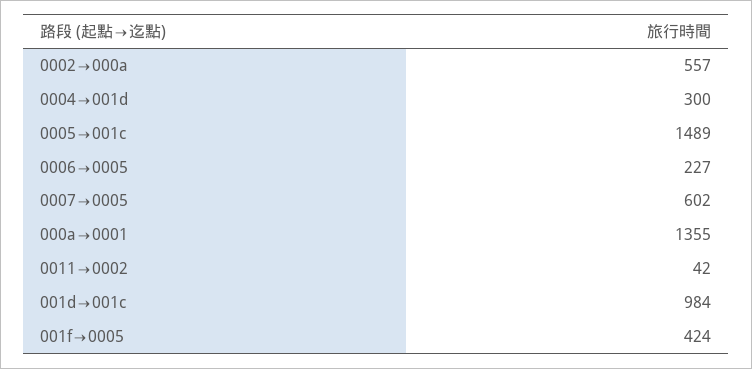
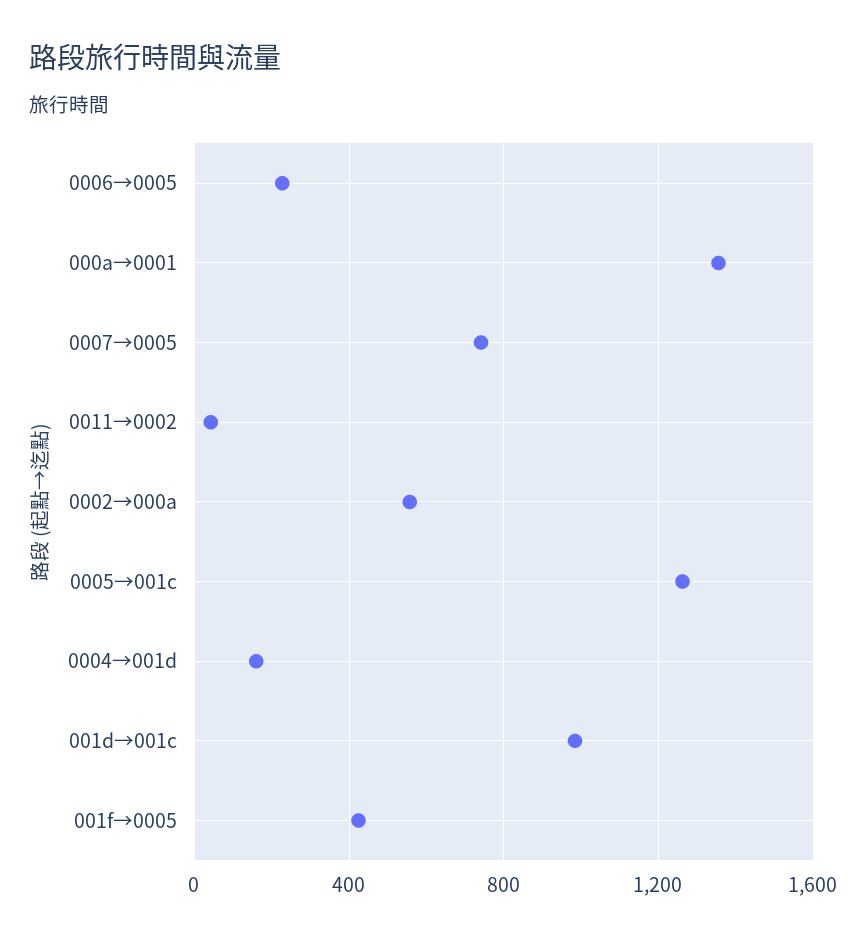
0004→001d: 300 -> 150
0005→001c: 1489 -> 1250
0007→0005: 602 -> 750

